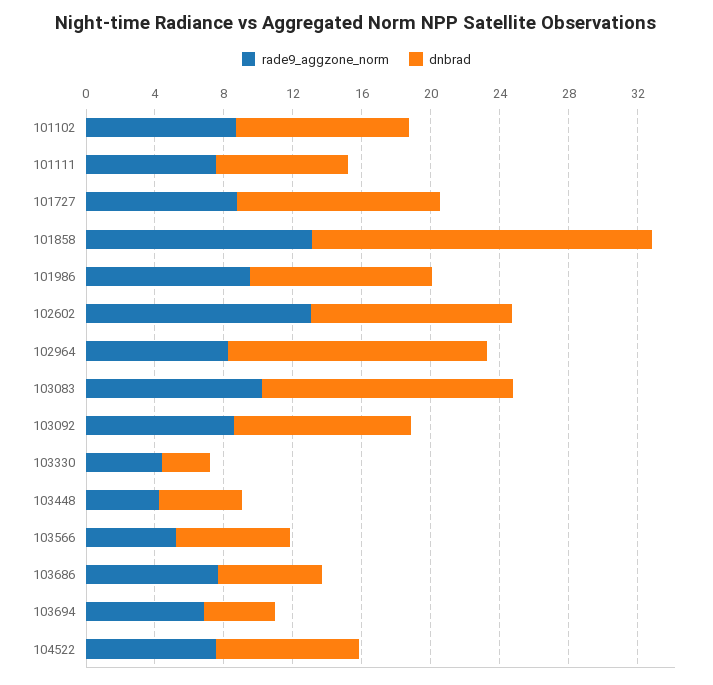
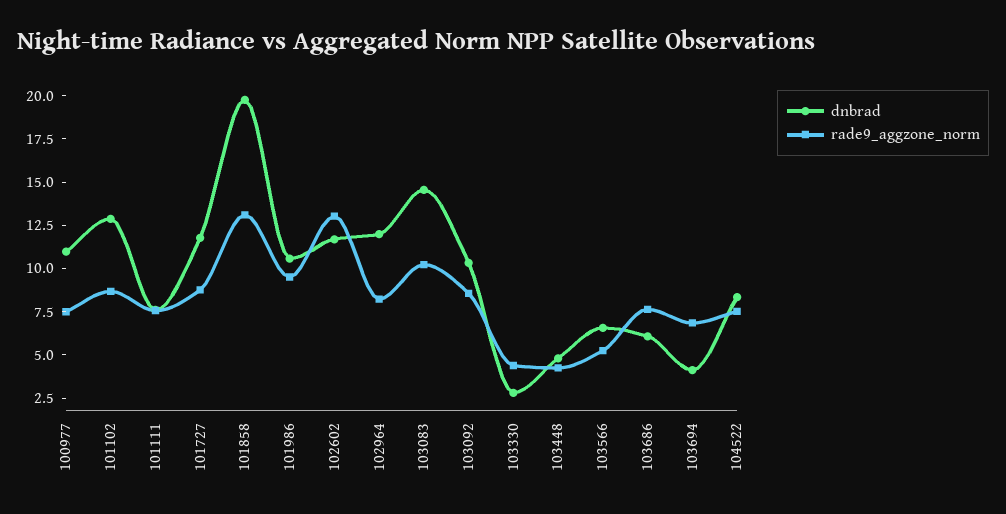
dnbrad, 101102: 10 -> 13
dnbrad, 102964: 15 -> 12
dnbrad, 100977: none -> 11
rade9_aggzone_norm, 100977: none -> 7.5

